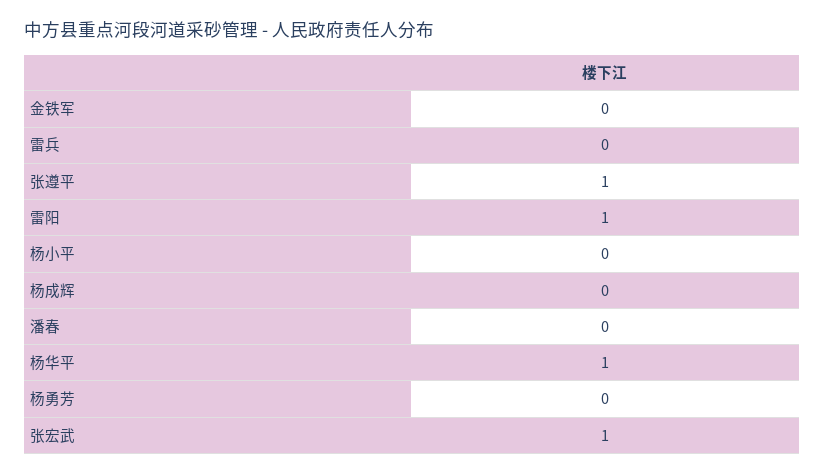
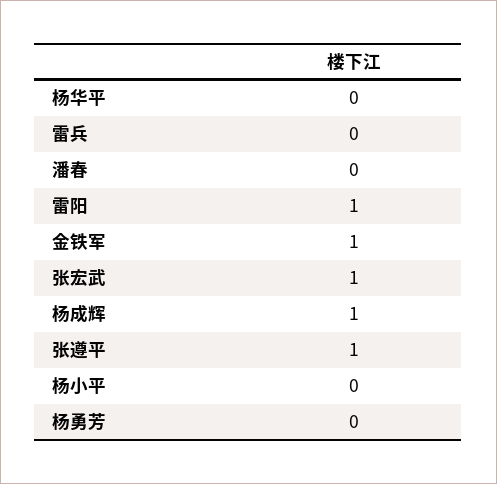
金铁军: 0 -> 1
杨成辉: 0 -> 1
杨华平: 1 -> 0

